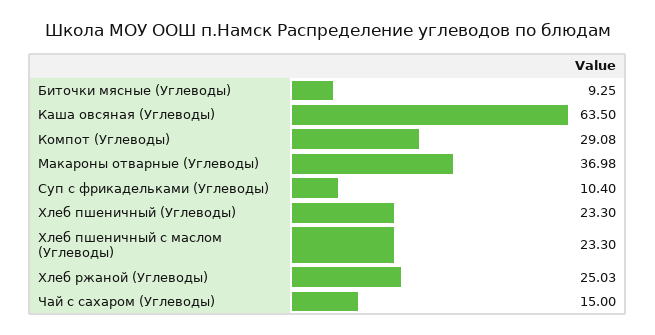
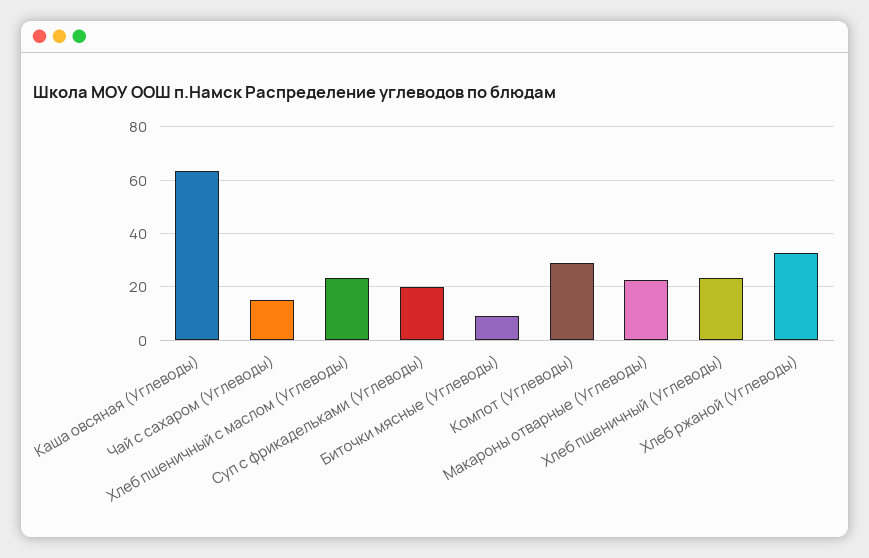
Макароны отварные (Углеводы): 36.98 -> 22.5
Суп с фрикадельками (Углеводы): 10.4 -> 20
Хлеб ржаной (Углеводы): 25.03 -> 32.5

